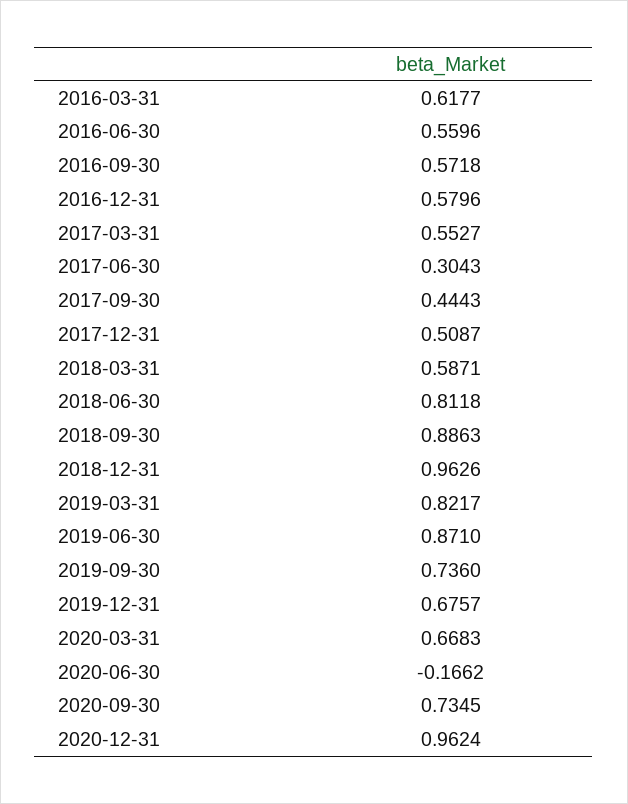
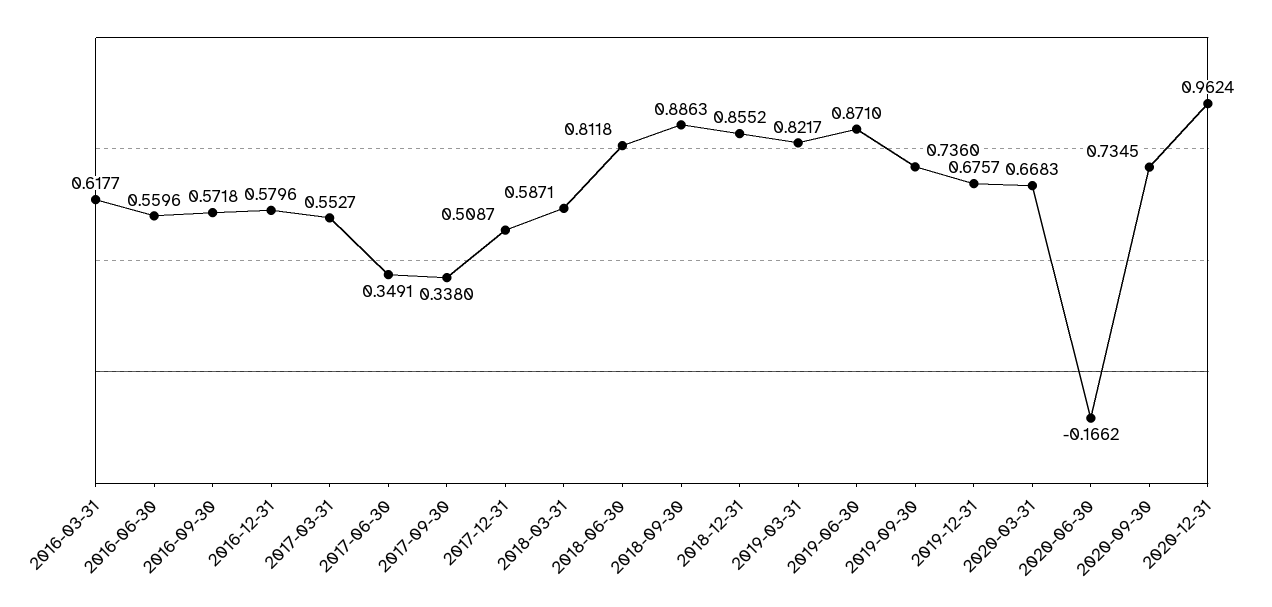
2017-06-30: 0.3043 -> 0.3491
2017-09-30: 0.4443 -> 0.338
2018-12-31: 0.9626 -> 0.8552

